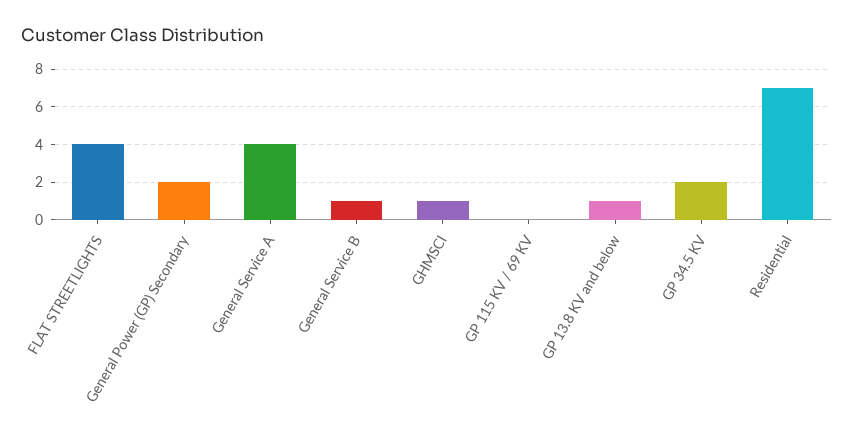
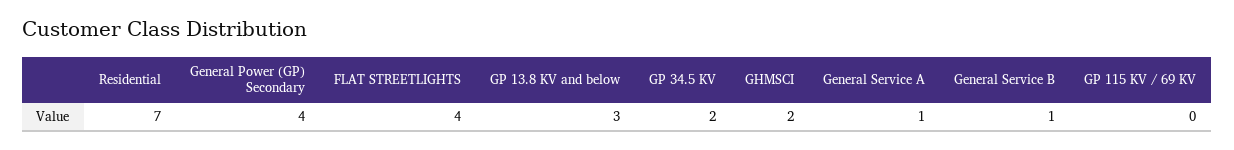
General Power (GP) Secondary: 2 -> 4
General Service A: 4 -> 1
GHMSCI: 1 -> 2
GP 13.8 KV and below: 1 -> 3

